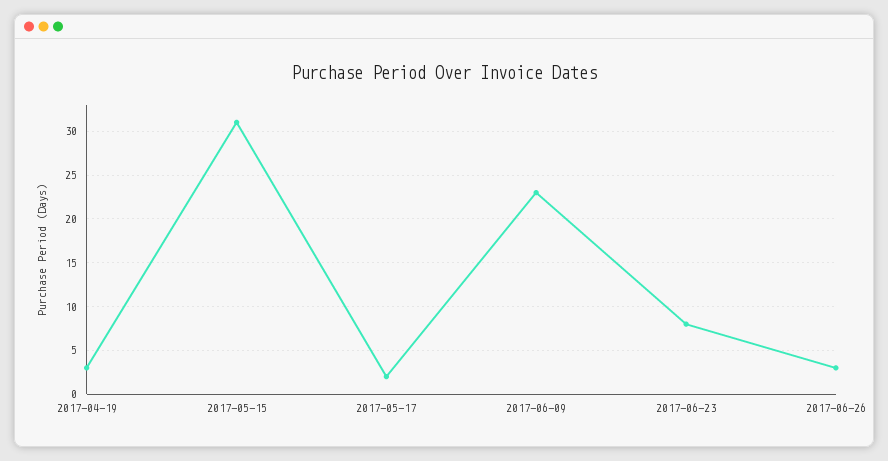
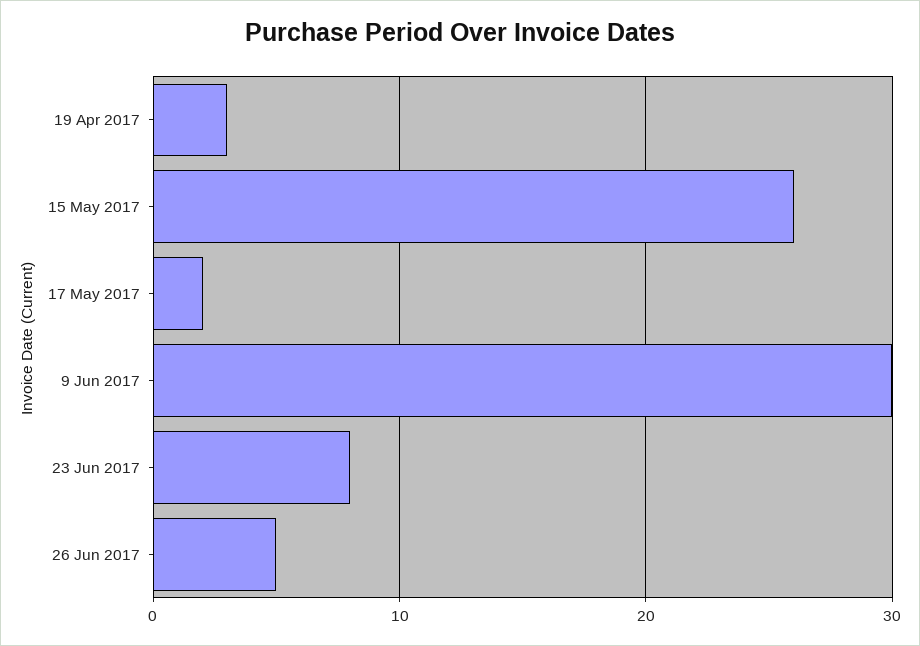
2017-05-15: 31 -> 26
2017-06-09: 23 -> 30
2017-06-26: 3 -> 5

